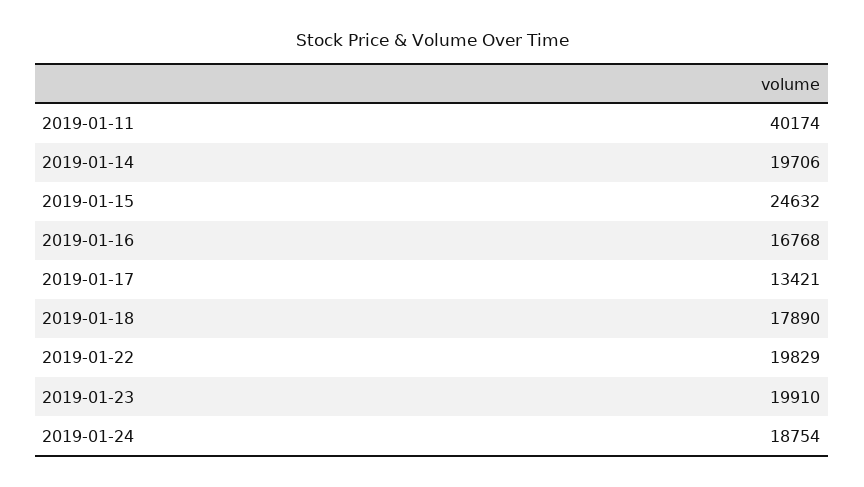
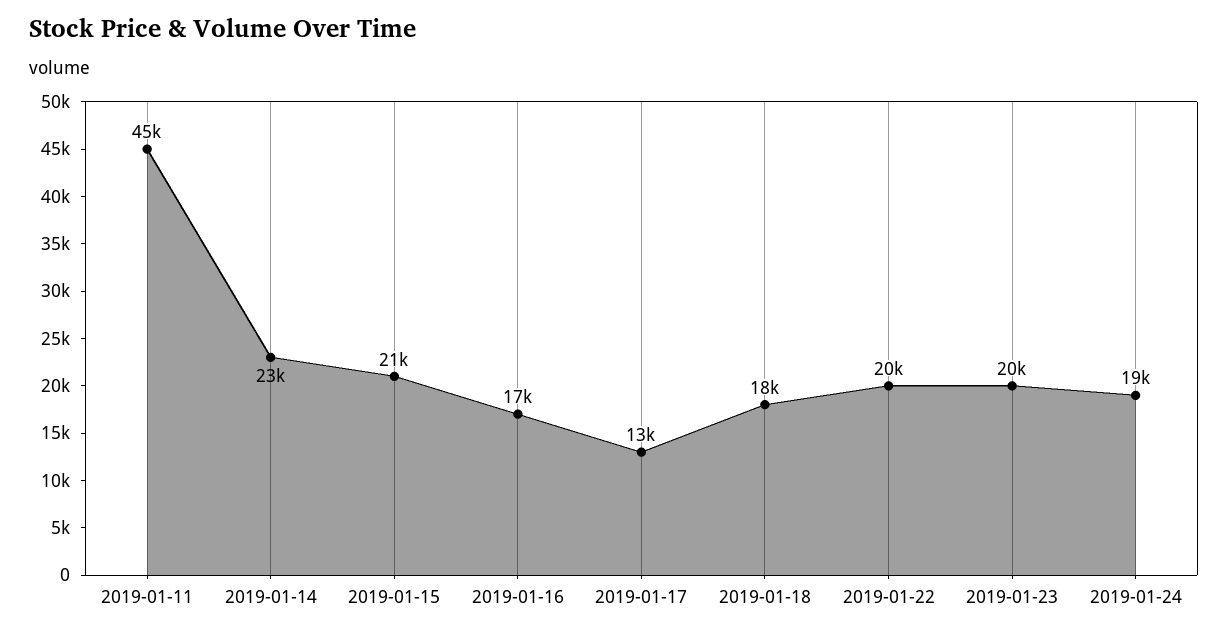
2019-01-11: 40174 -> 45000
2019-01-14: 19706 -> 23000
2019-01-15: 24632 -> 21000

